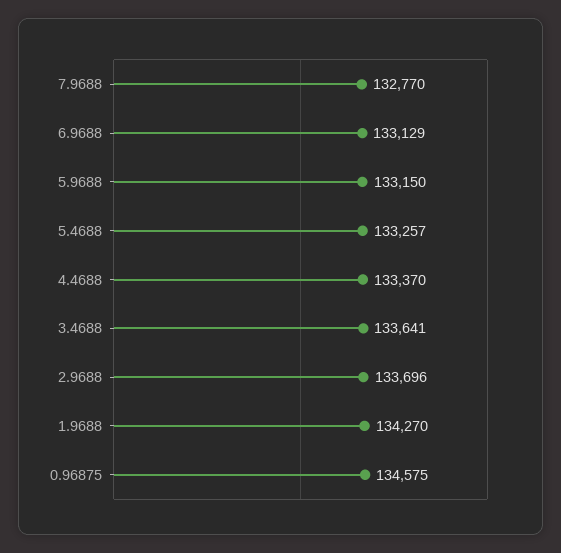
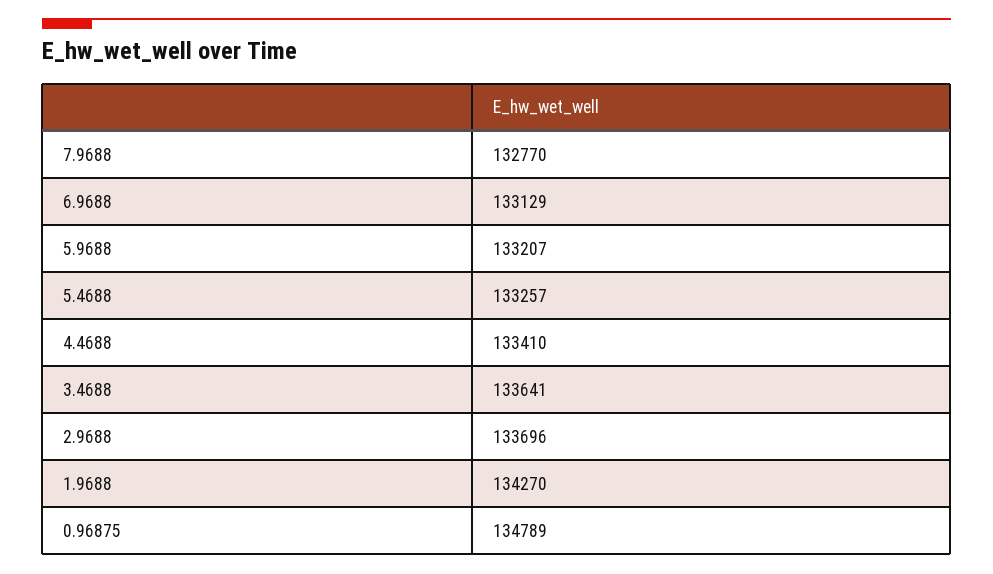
5.9688: 133150 -> 133207
4.4688: 133370 -> 133410
0.96875: 134575 -> 134789

